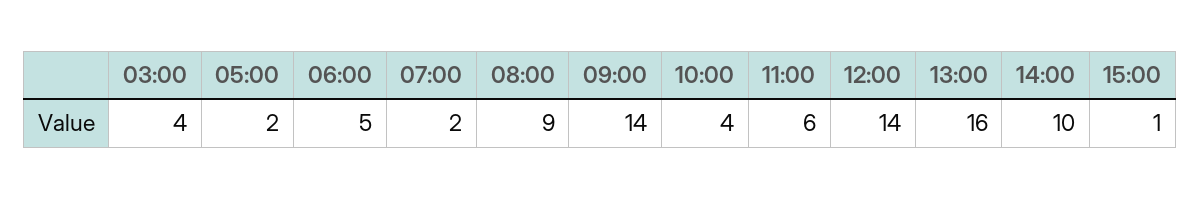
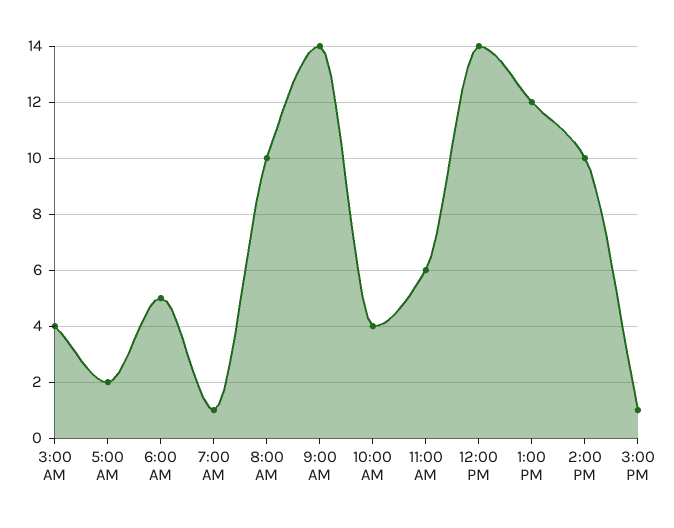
07:00: 2 -> 1
08:00: 9 -> 10
13:00: 16 -> 12

